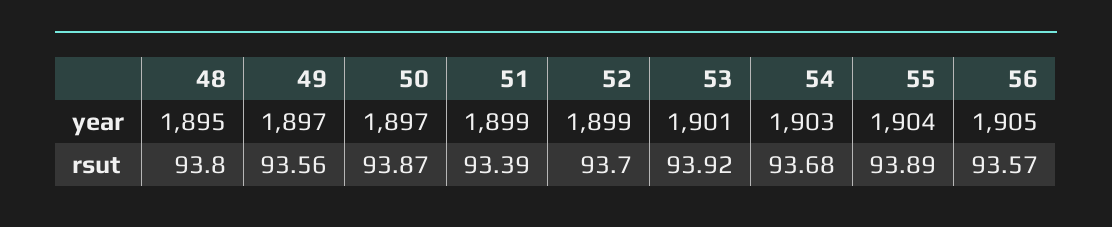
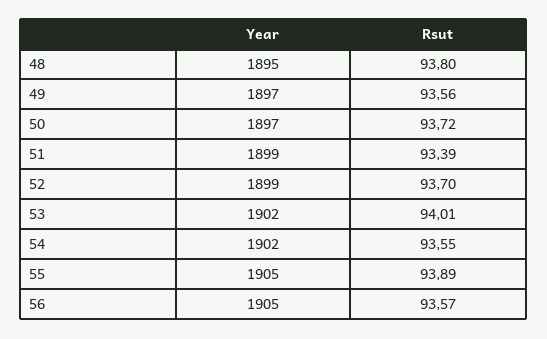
53, year: 1901 -> 1902
54, year: 1903 -> 1902
55, year: 1904 -> 1905
50, rsut: 93.87 -> 93.72
53, rsut: 93.92 -> 94.01
54, rsut: 93.68 -> 93.55

